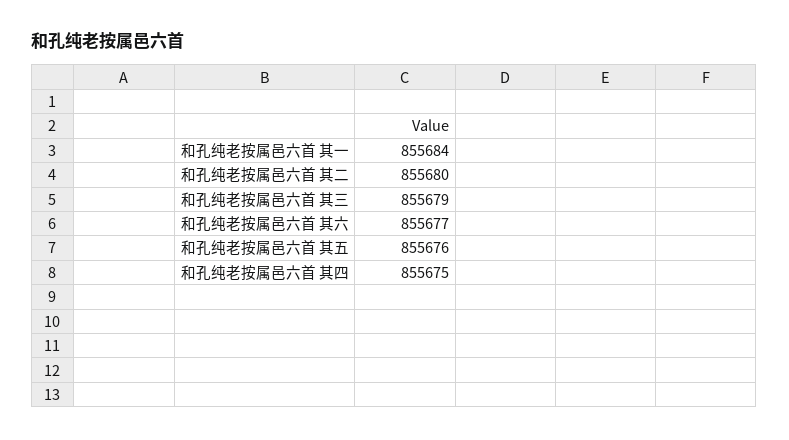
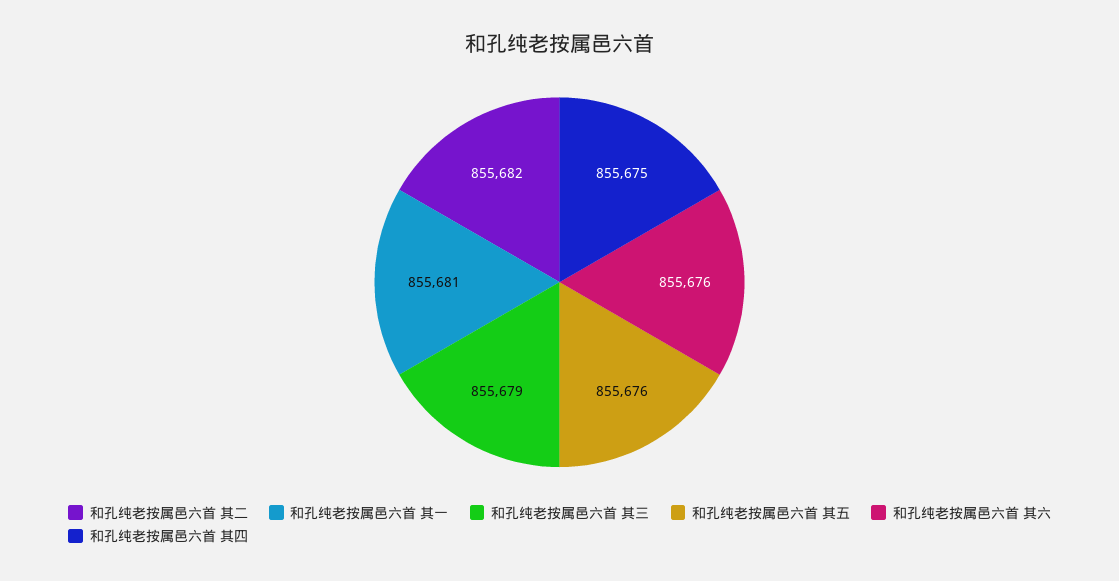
和孔纯老按属邑六首 其一: 855684 -> 855681
和孔纯老按属邑六首 其二: 855680 -> 855682
和孔纯老按属邑六首 其六: 855677 -> 855676

